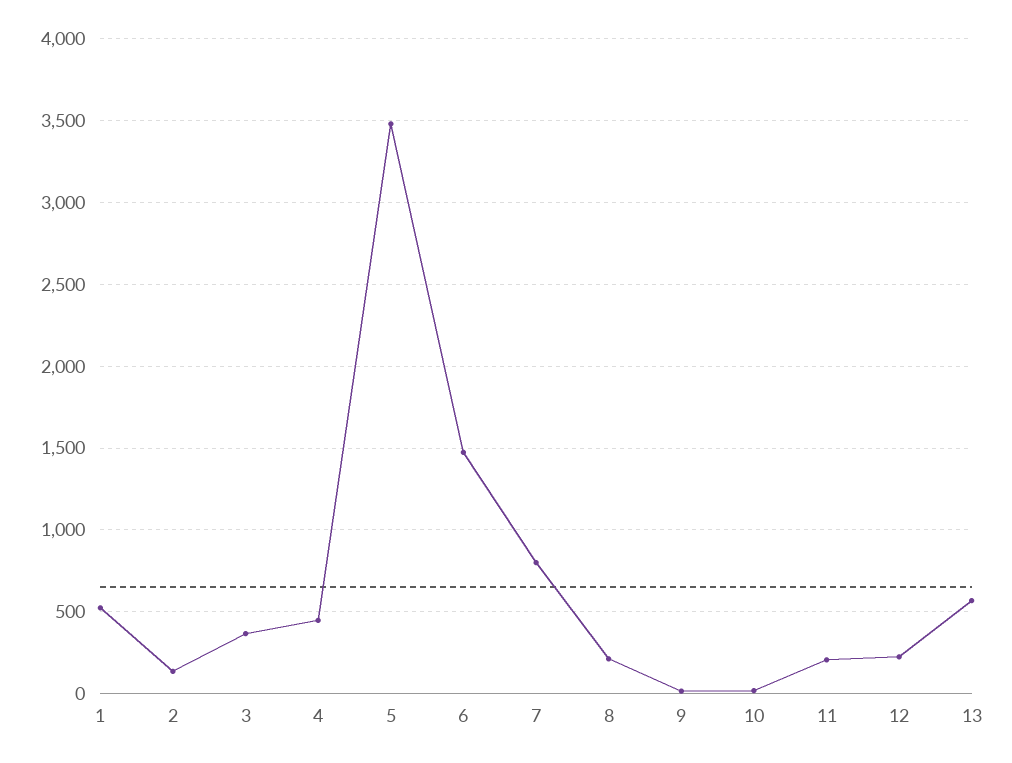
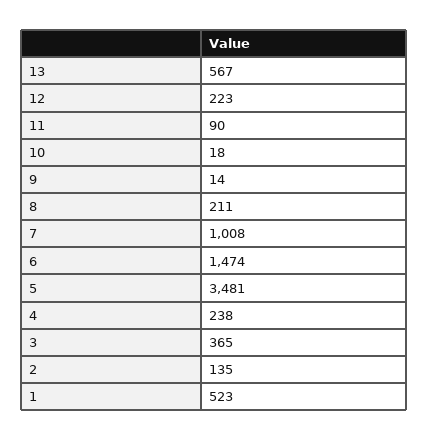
4: 450 -> 238
7: 800 -> 1008
11: 200 -> 90

